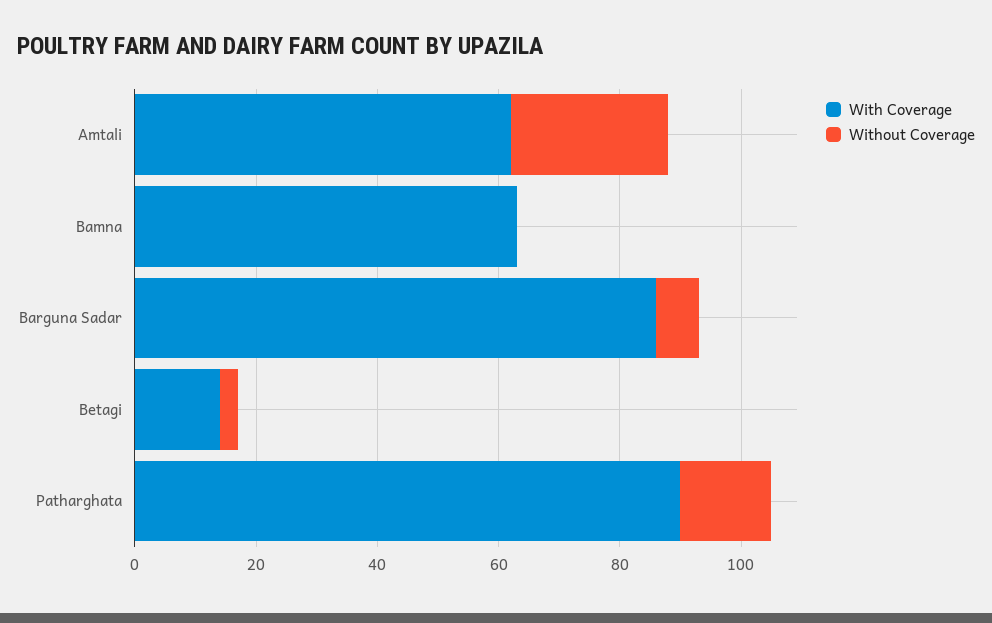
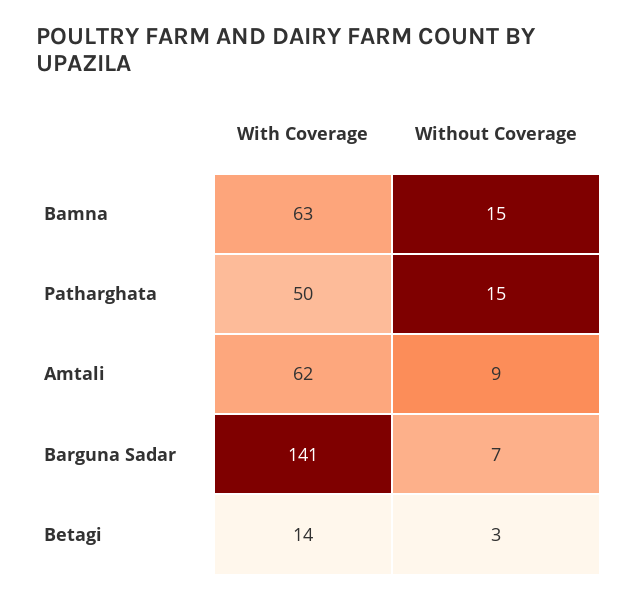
Without Coverage, Amtali: 25 -> 9
Without Coverage, Bamna: 0 -> 15
With Coverage, Barguna Sadar: 85 -> 141
With Coverage, Patharghata: 90 -> 50

